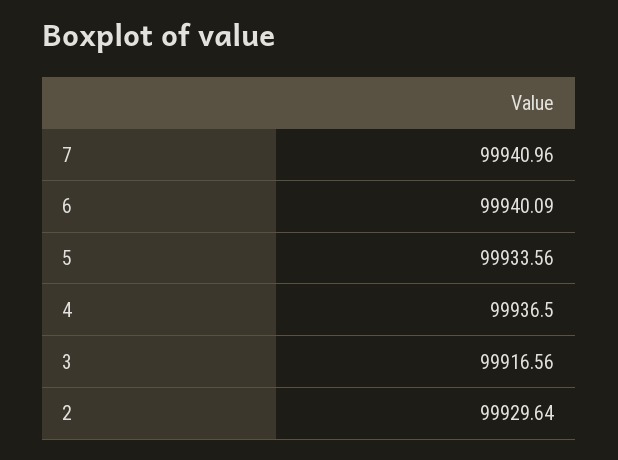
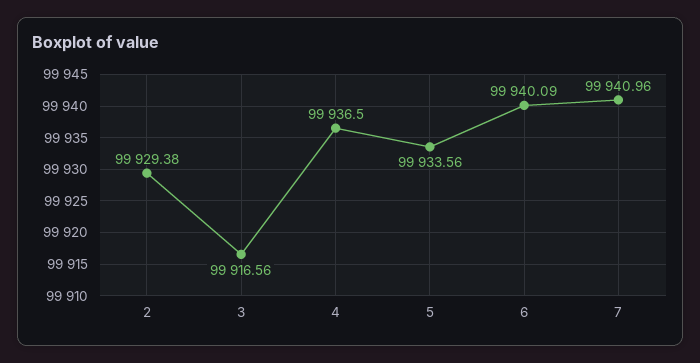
2: 99929.64 -> 99929.38

